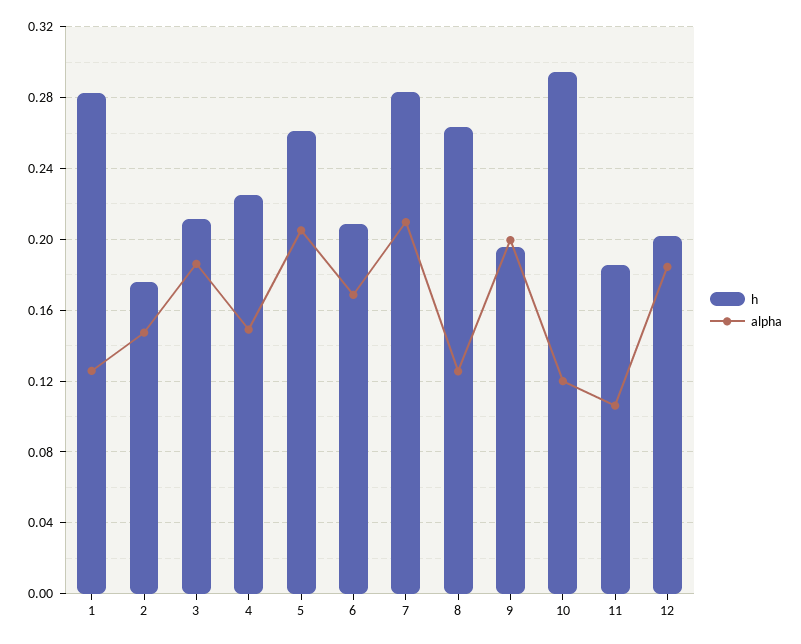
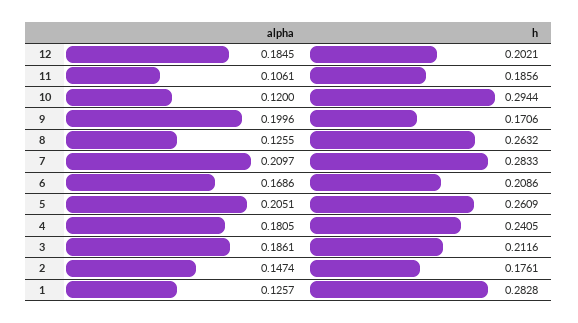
h, 4: 0.225 -> 0.2405
alpha, 4: 0.15 -> 0.1805
h, 9: 0.195 -> 0.1706

